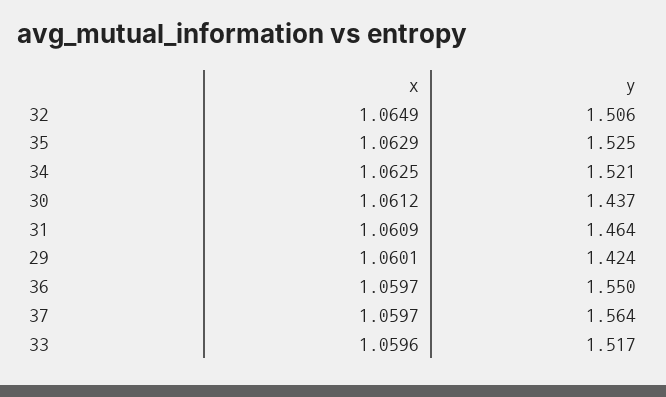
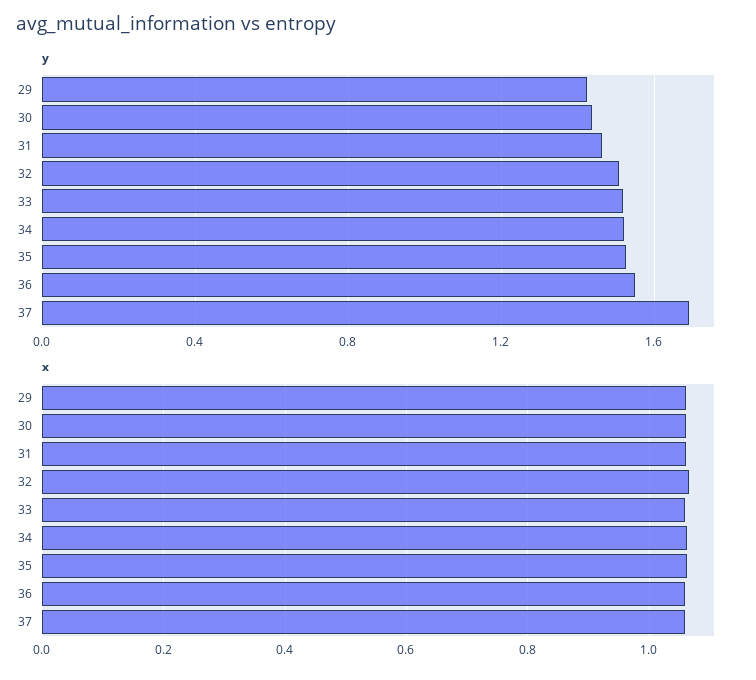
y, 37: 1.564 -> 1.7

